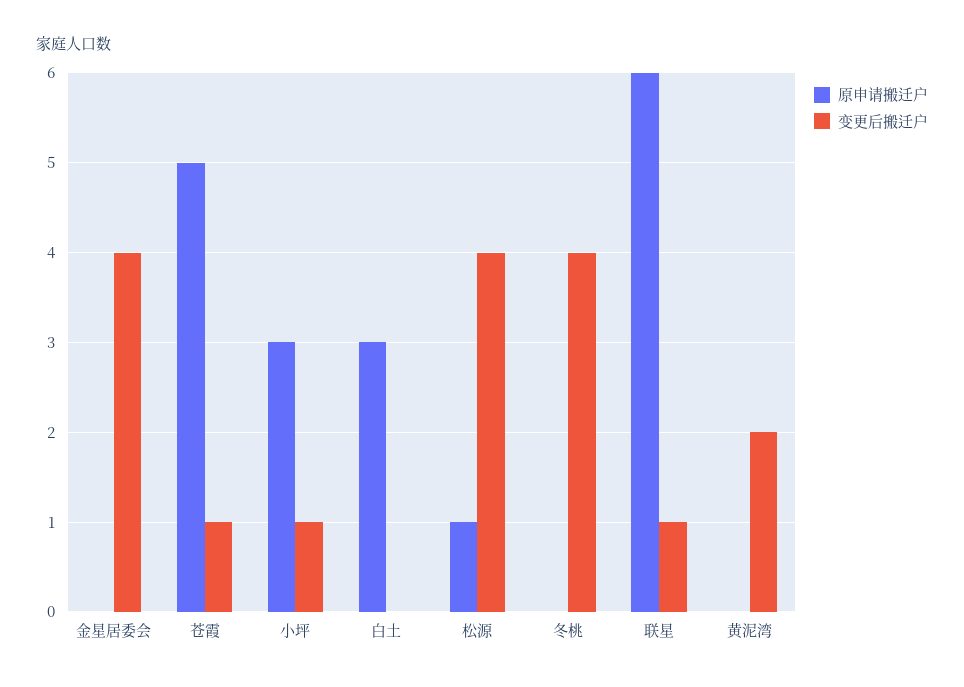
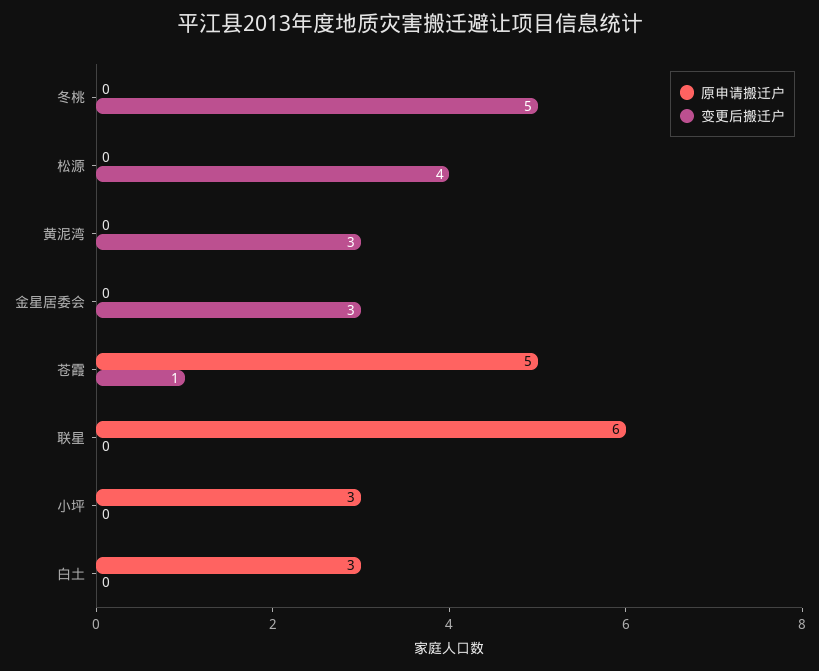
变更后搬迁户, 金星居委会: 4 -> 3
变更后搬迁户, 小坪: 1 -> 0
原申请搬迁户, 松源: 1 -> 0
变更后搬迁户, 冬桃: 4 -> 5
变更后搬迁户, 联星: 1 -> 0
变更后搬迁户, 黄泥湾: 2 -> 3

